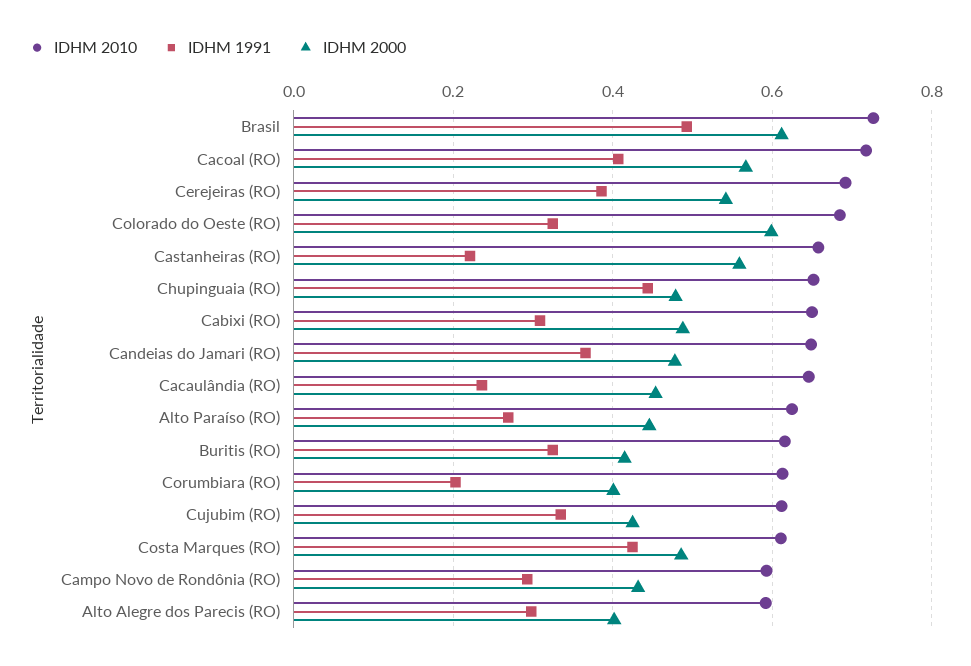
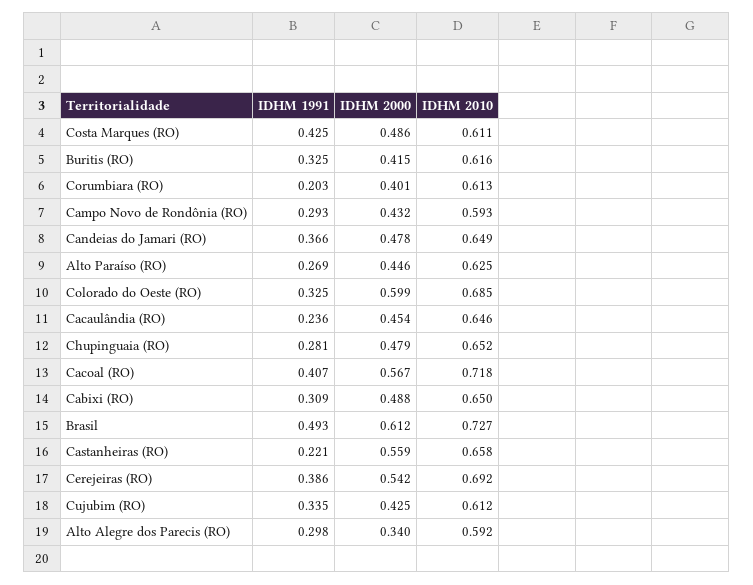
IDHM 1991, Chupinguaia (RO): 0.44 -> 0.281
IDHM 2000, Alto Alegre dos Parecis (RO): 0.4 -> 0.34

